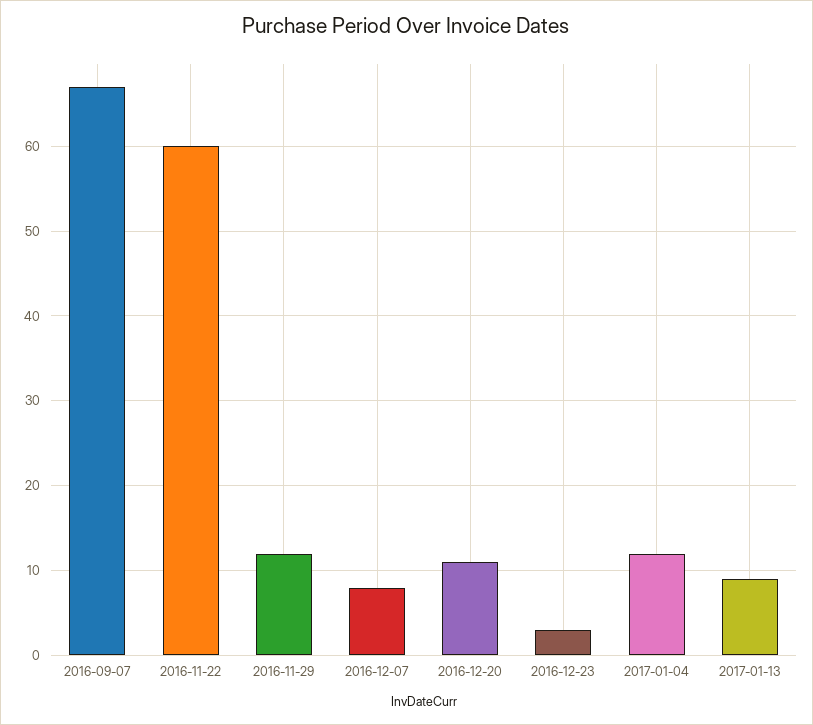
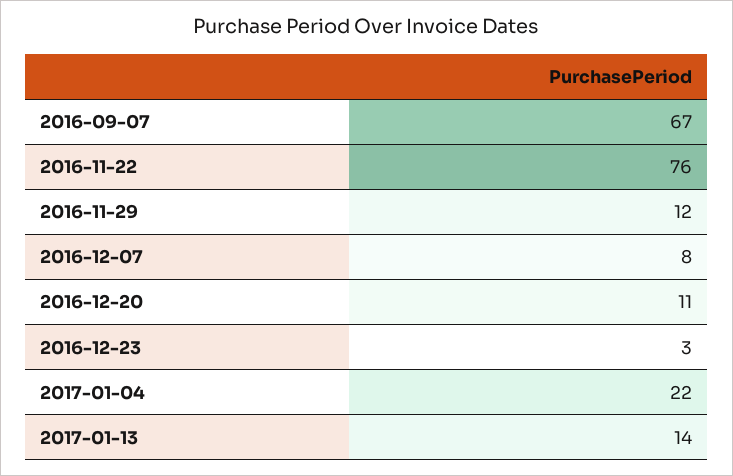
2016-11-22: 60 -> 76
2017-01-04: 12 -> 22
2017-01-13: 9 -> 14

